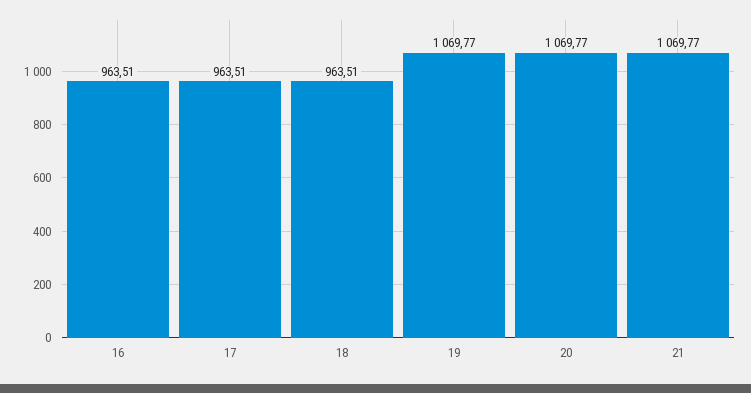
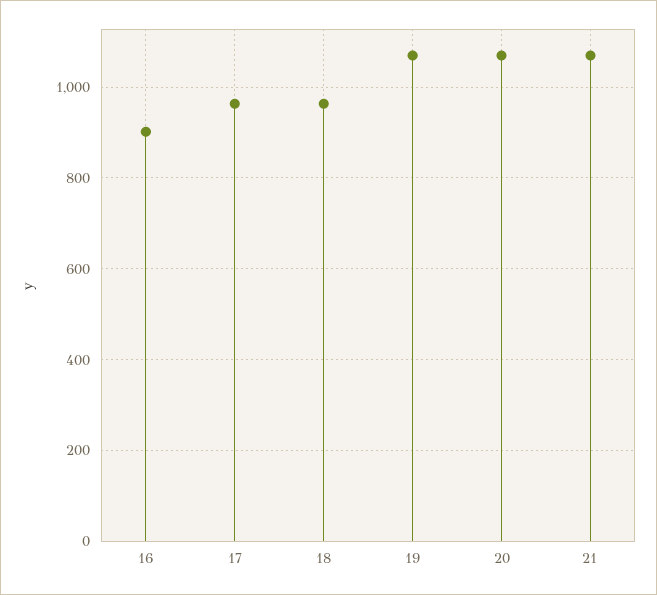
16: 963.51 -> 900

